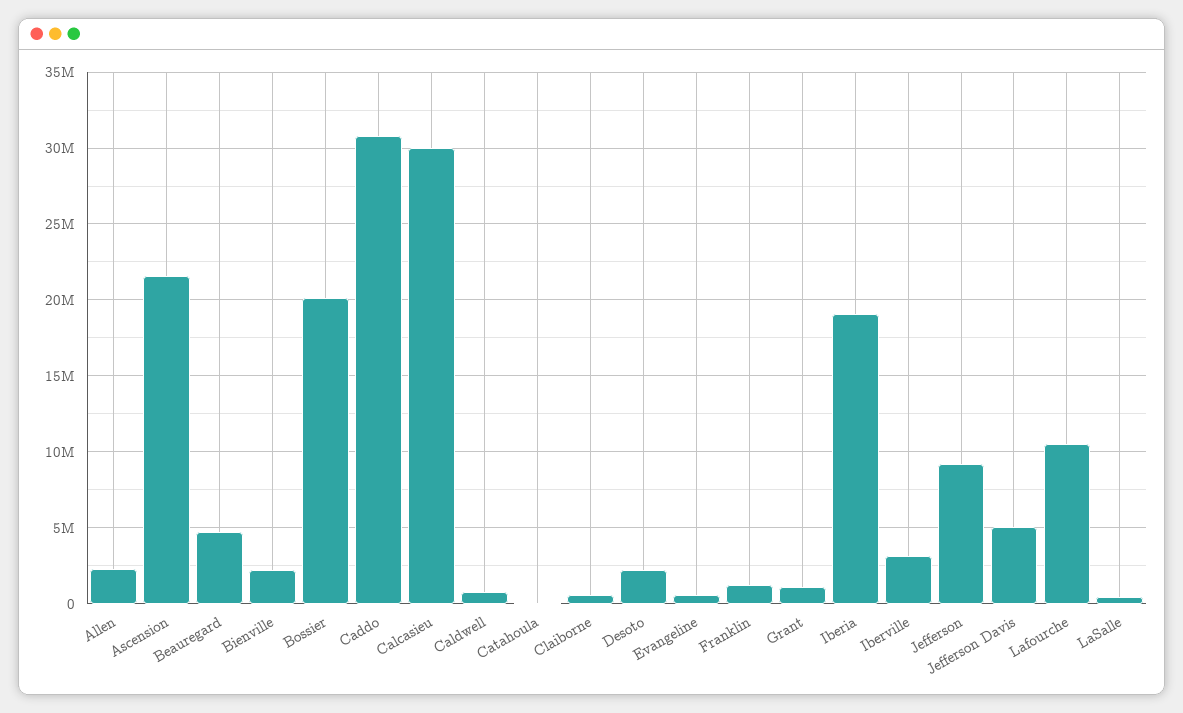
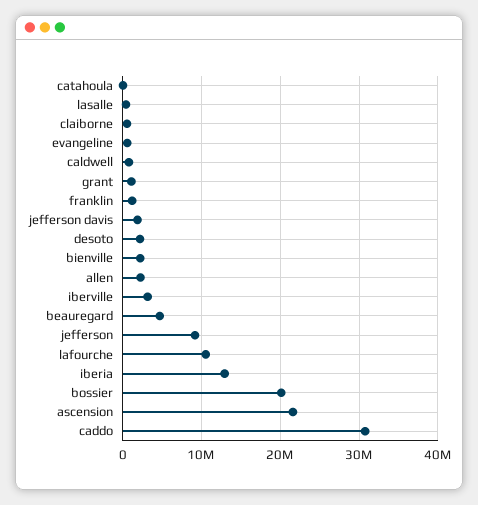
Calcasieu: 30000000 -> none
Iberia: 19000000 -> 13000000
Jefferson Davis: 5000000 -> 2000000

